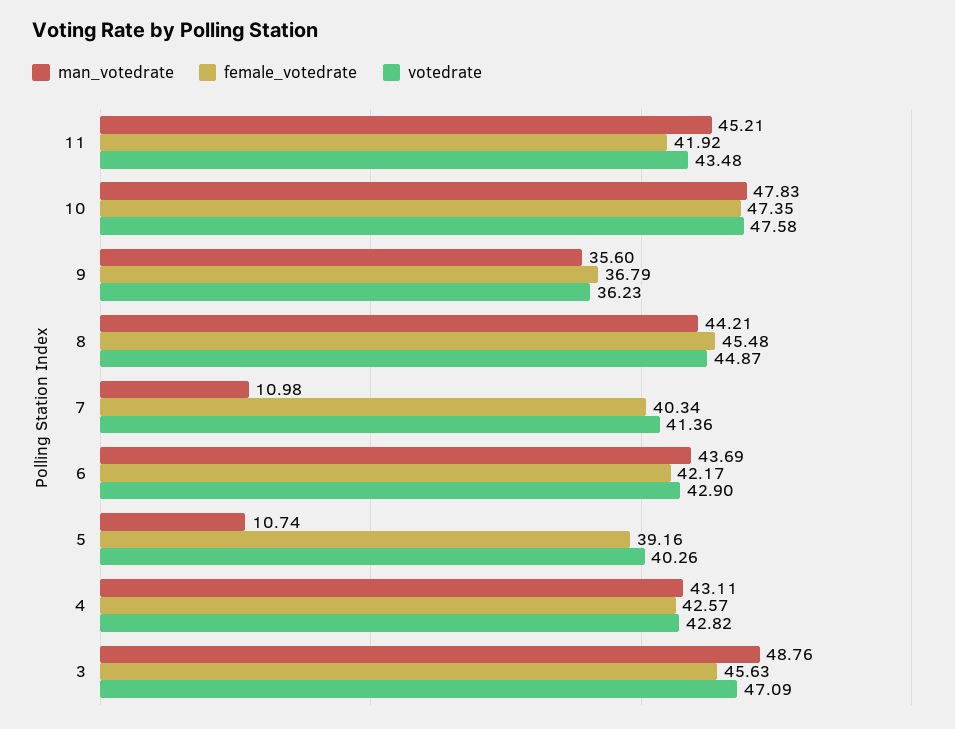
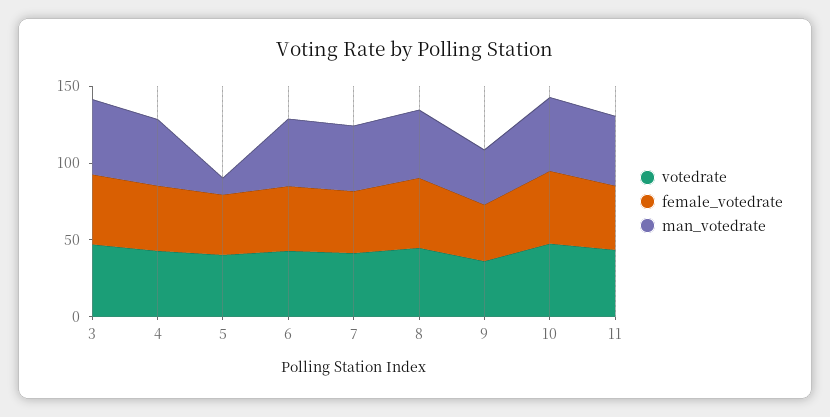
man_votedrate, 7: 10.98 -> 40

